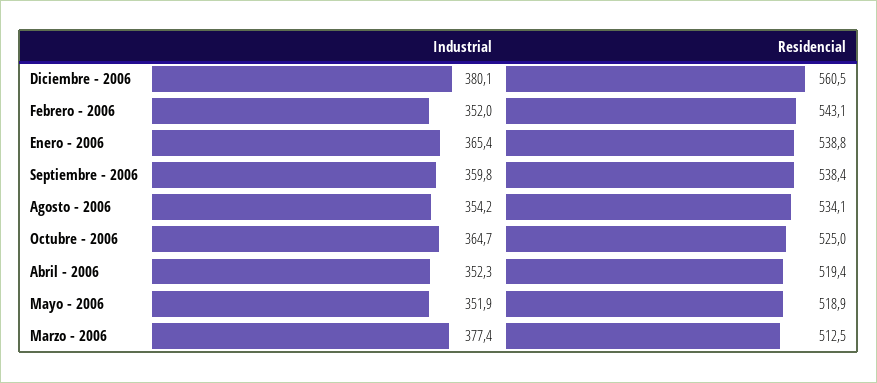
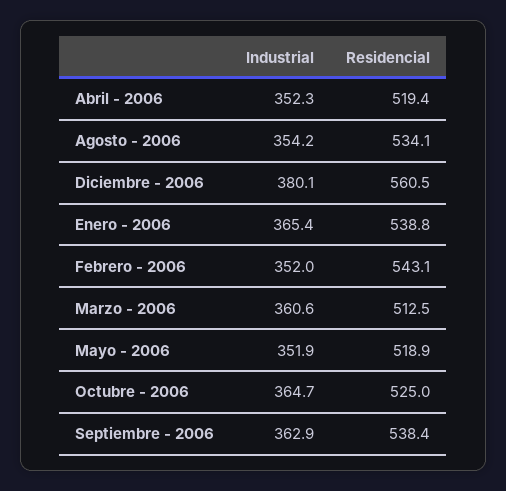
Industrial, Septiembre - 2006: 359.8 -> 362.9
Industrial, Marzo - 2006: 377.4 -> 360.6

